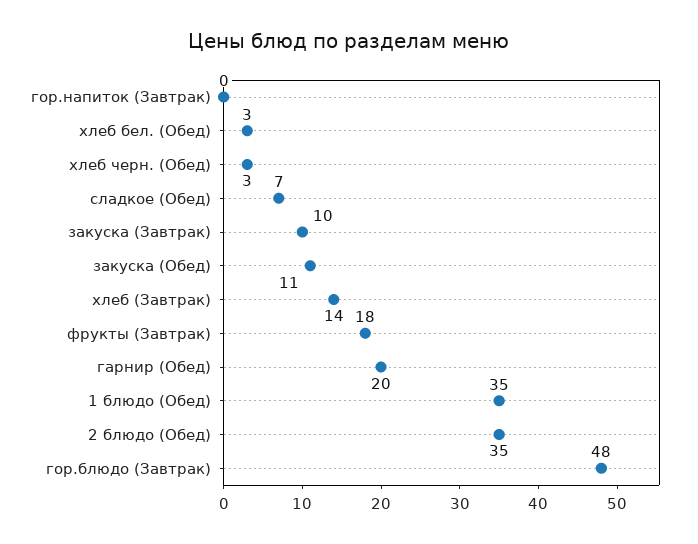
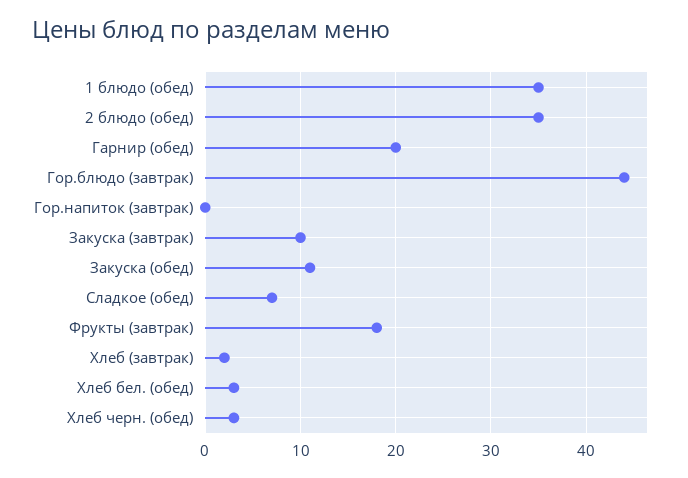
хлеб (Завтрак): 14 -> 2
гор.блюдо (Завтрак): 48 -> 44

